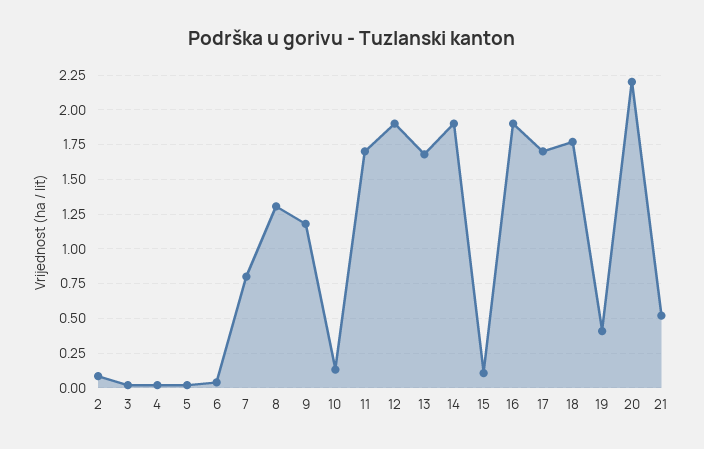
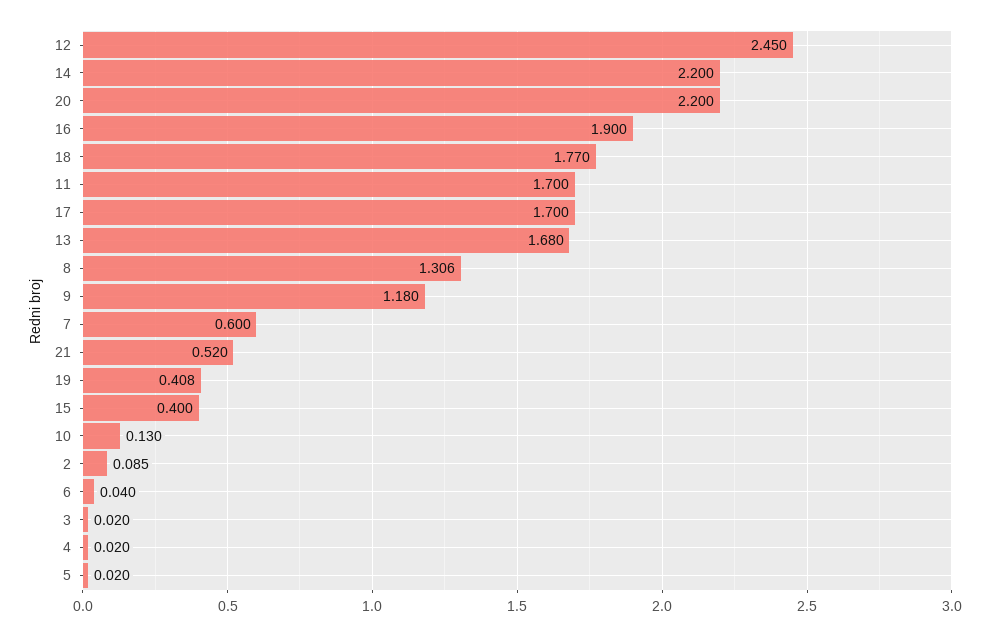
7: 0.8 -> 0.6
12: 1.9 -> 2.45
14: 1.9 -> 2.2
15: 0.1 -> 0.4

